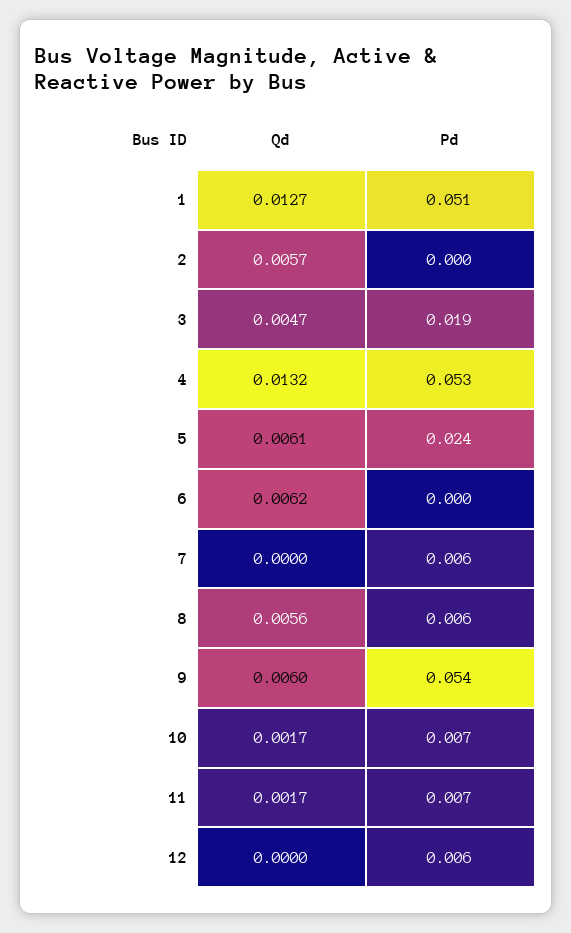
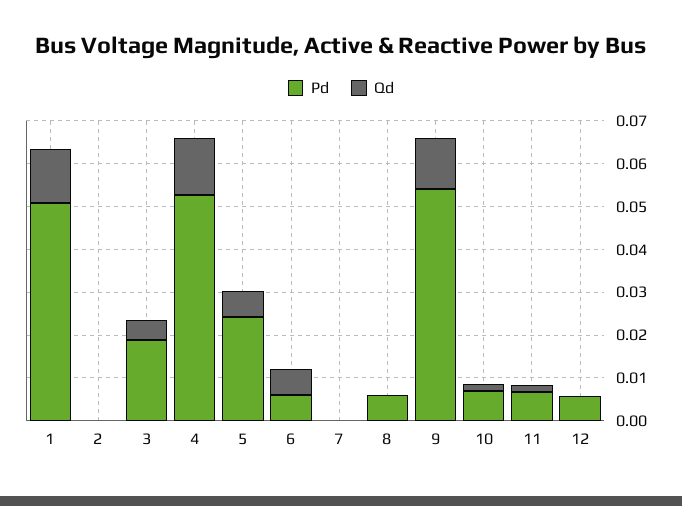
Qd, 2: 0.0057 -> 0
Pd, 6: 0 -> 0.006
Pd, 7: 0.006 -> 0
Qd, 8: 0.0056 -> 0
Qd, 9: 0.006 -> 0.012

